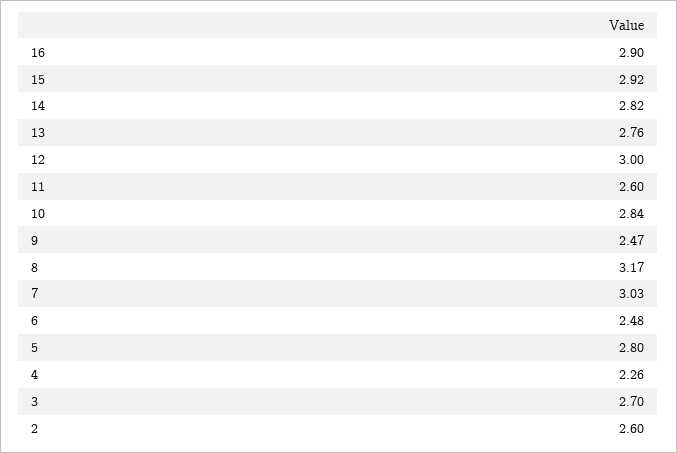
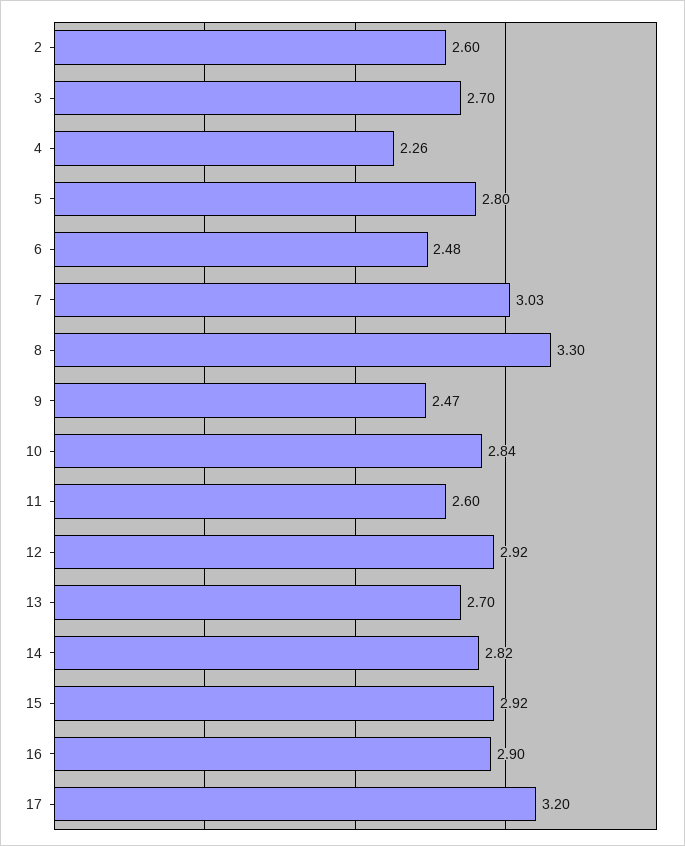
13: 2.76 -> 2.7
12: 3 -> 2.92
8: 3.17 -> 3.3
17: none -> 3.2

